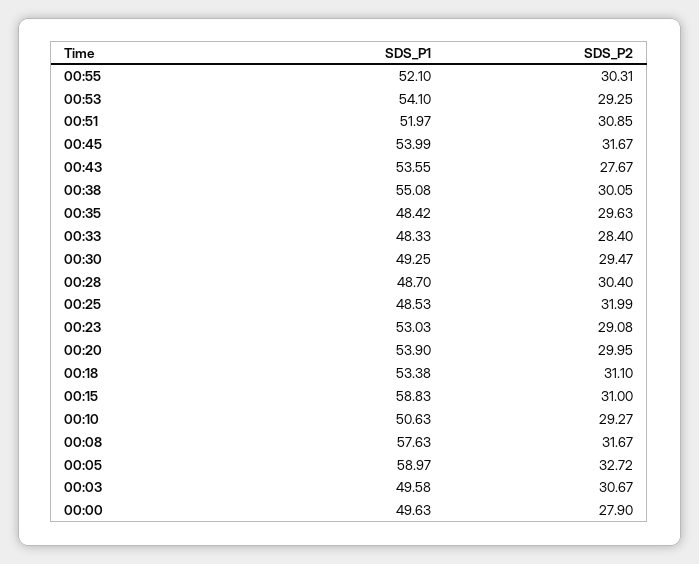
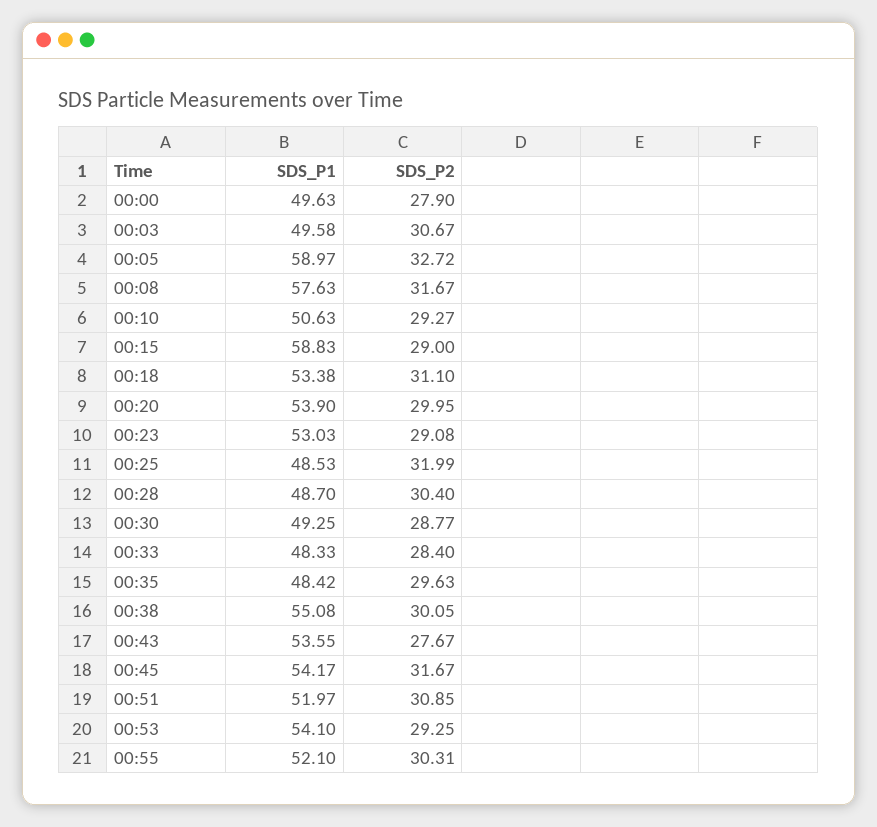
SDS_P1, 00:45: 53.99 -> 54.17
SDS_P2, 00:30: 29.47 -> 28.77
SDS_P2, 00:15: 31 -> 29

